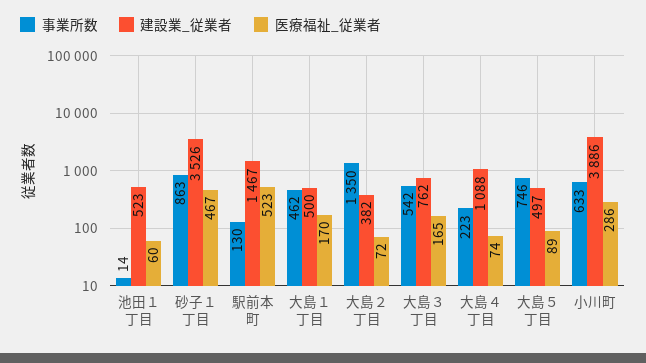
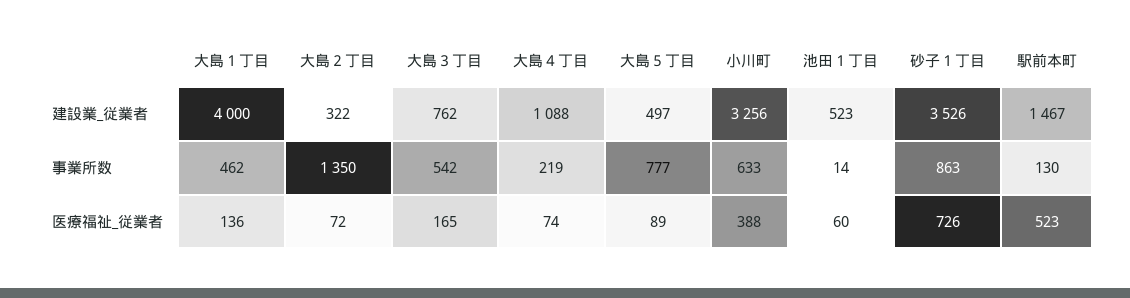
医療福祉_従業者, 砂子１丁目: 467 -> 726
建設業_従業者, 大島１丁目: 500 -> 4000
医療福祉_従業者, 大島１丁目: 170 -> 136
建設業_従業者, 大島２丁目: 382 -> 322
事業所数, 大島４丁目: 223 -> 219
事業所数, 大島５丁目: 746 -> 777
建設業_従業者, 小川町: 3886 -> 3256
医療福祉_従業者, 小川町: 286 -> 388

